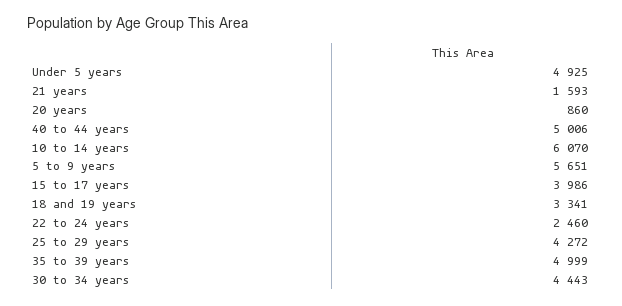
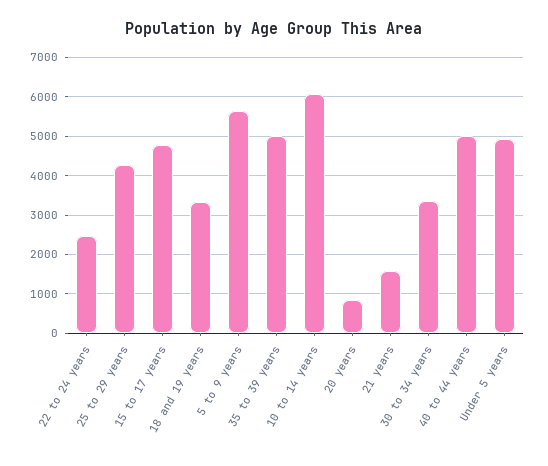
15 to 17 years: 3986 -> 4800
30 to 34 years: 4443 -> 3400

